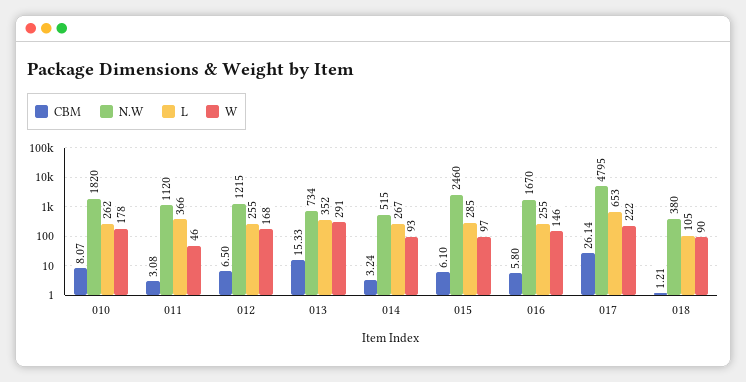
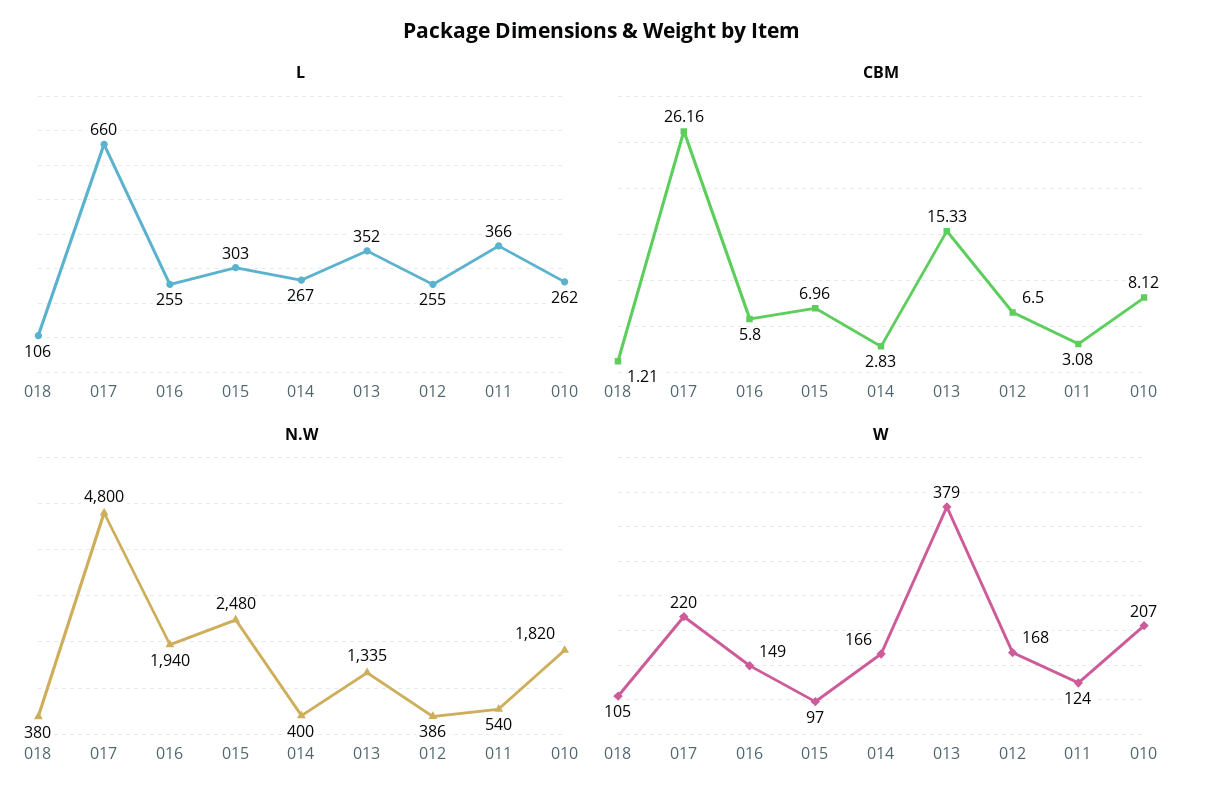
CBM, 010: 8.07 -> 8.12
W, 010: 178 -> 207
N.W, 011: 1120 -> 540
W, 011: 46 -> 124
N.W, 012: 1215 -> 386
N.W, 013: 734 -> 1335
W, 013: 291 -> 379
CBM, 014: 3.24 -> 2.83
N.W, 014: 515 -> 400
W, 014: 93 -> 166
CBM, 015: 6.1 -> 6.96
N.W, 015: 2460 -> 2480
L, 015: 285 -> 303
N.W, 016: 1670 -> 1940
W, 016: 146 -> 149
CBM, 017: 26.14 -> 26.16
N.W, 017: 4795 -> 4800
L, 017: 653 -> 660
W, 017: 222 -> 220
L, 018: 105 -> 106
W, 018: 90 -> 105

